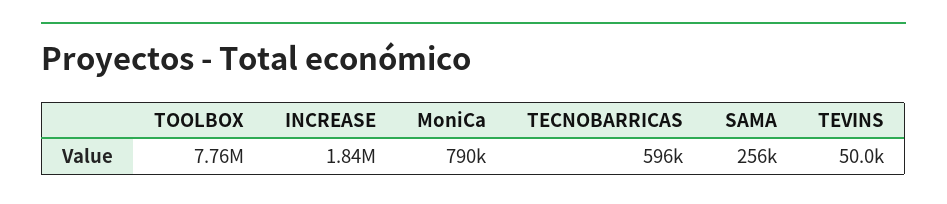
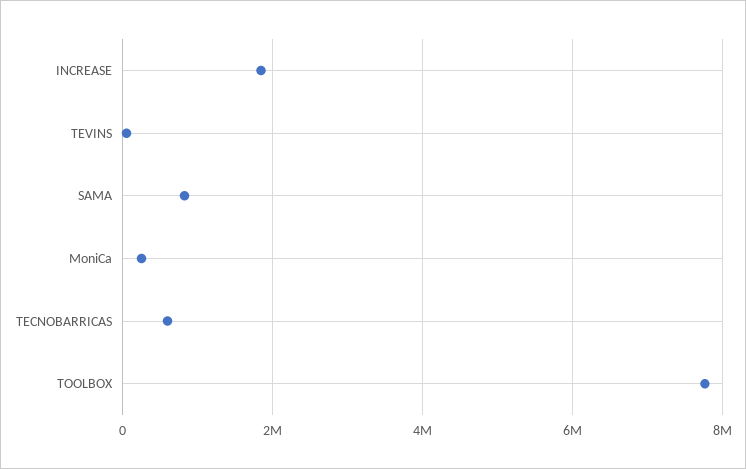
MoniCa: 790000 -> 200000
SAMA: 256000 -> 800000

